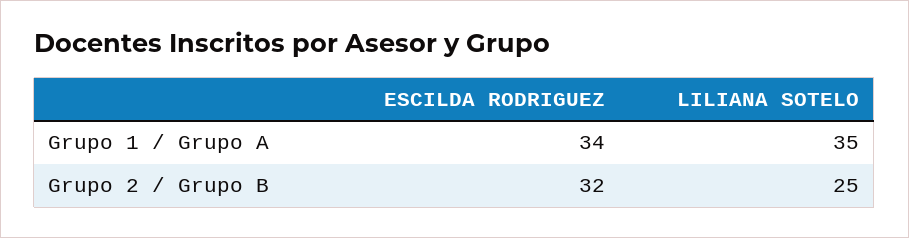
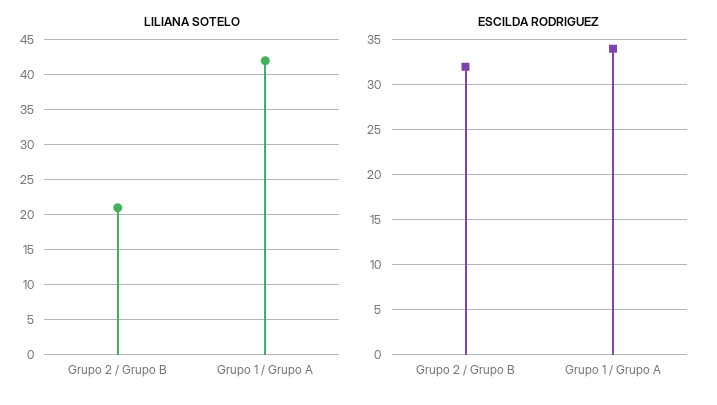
LILIANA SOTELO, Grupo 1 / Grupo A: 35 -> 42
LILIANA SOTELO, Grupo 2 / Grupo B: 25 -> 21

